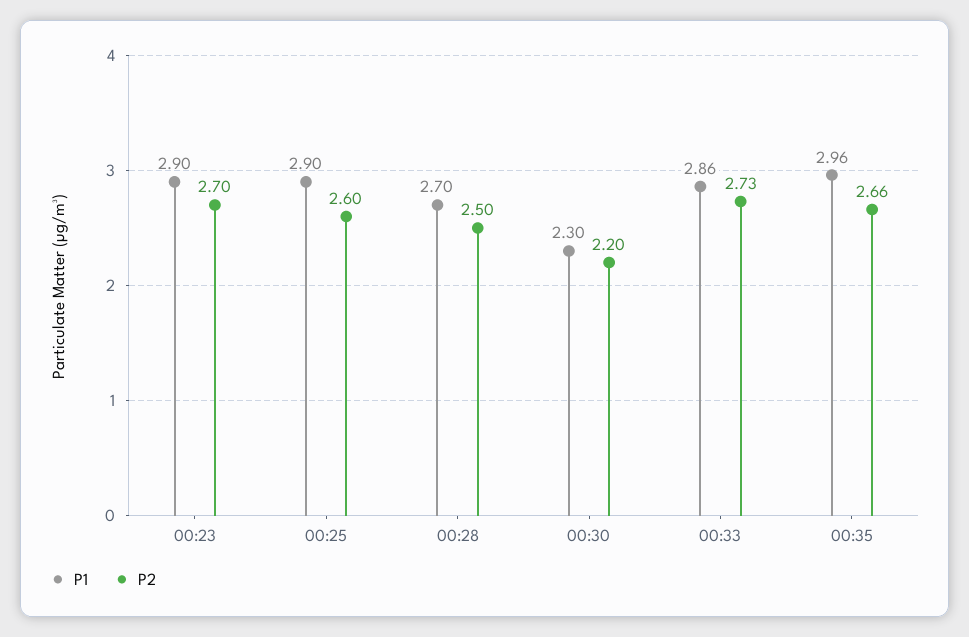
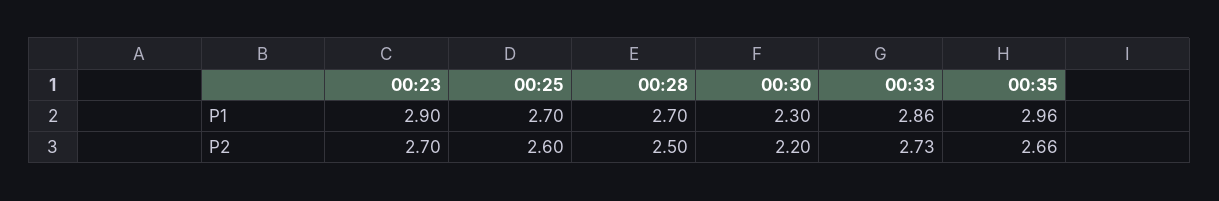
P1, 00:25: 2.9 -> 2.7

